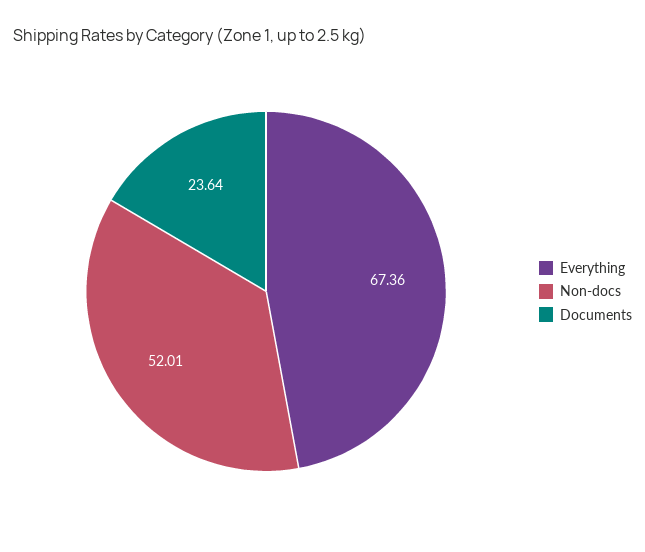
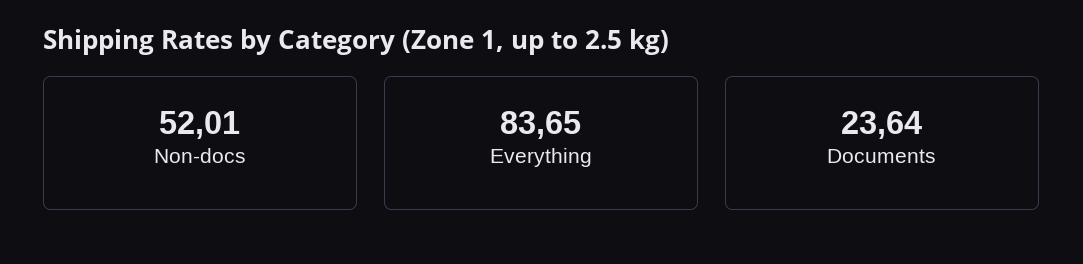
Everything: 67.36 -> 83.65

